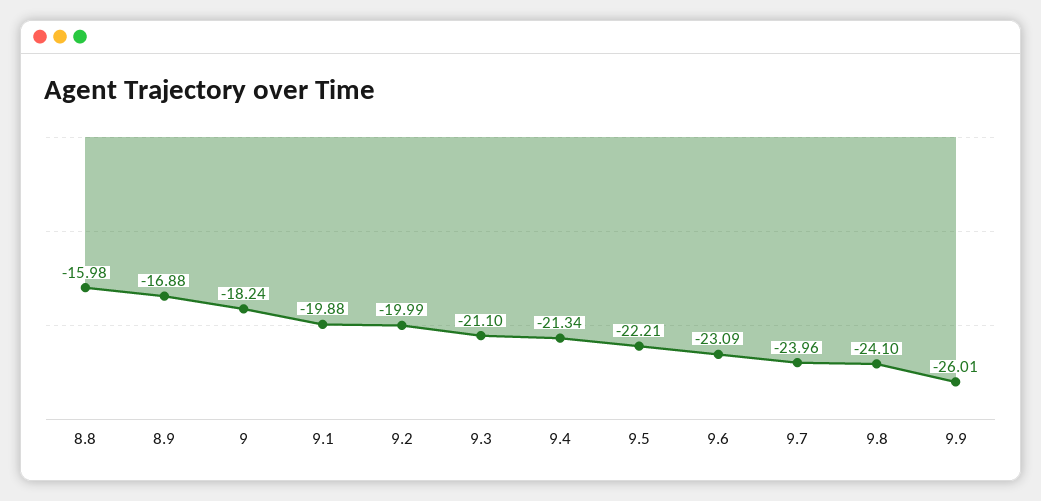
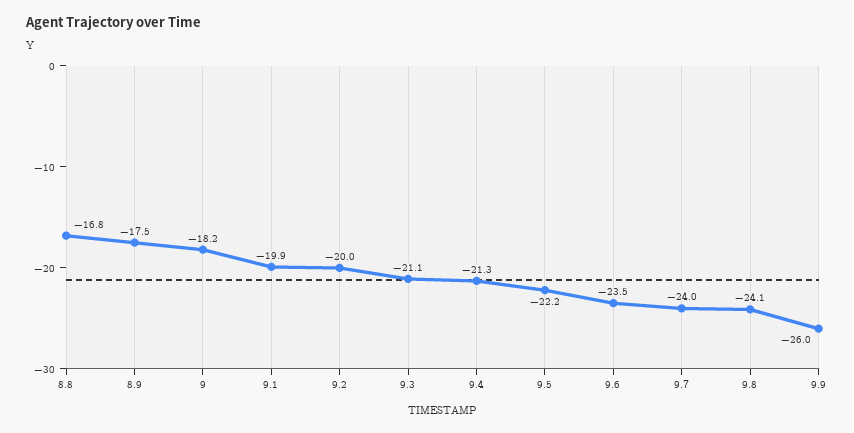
8.8: -15.98 -> -16.8
8.9: -16.88 -> -17.5
9.6: -23.09 -> -23.5

